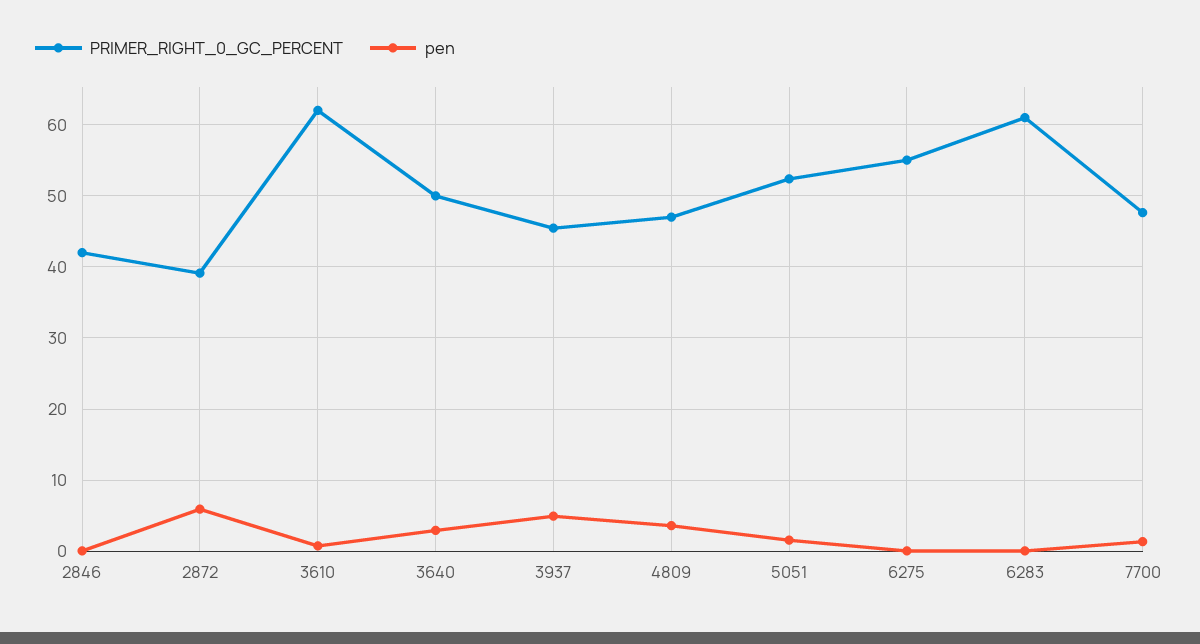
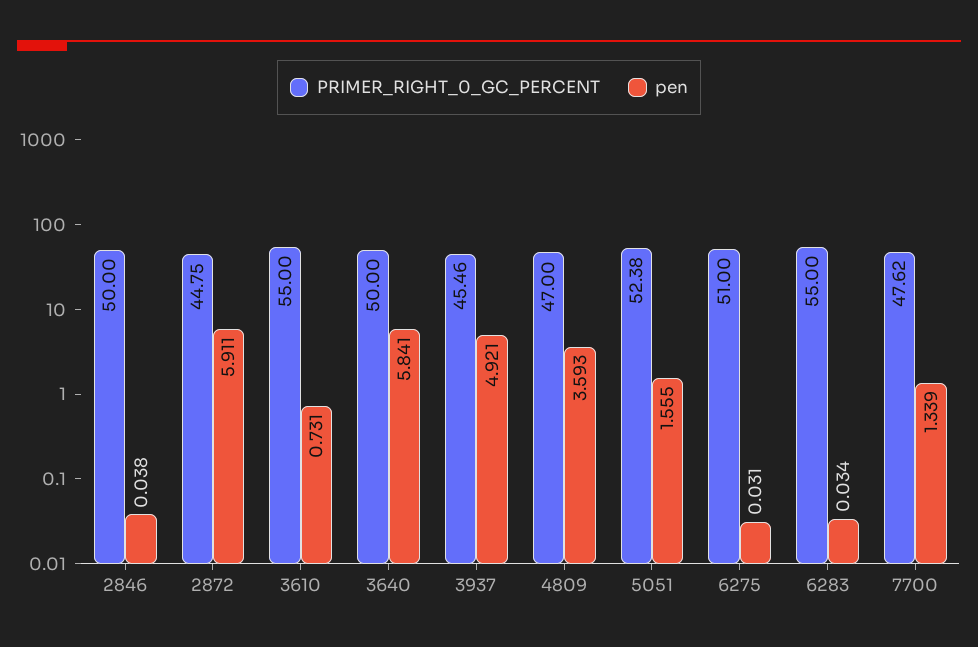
PRIMER_RIGHT_0_GC_PERCENT, 2846: 42 -> 50
PRIMER_RIGHT_0_GC_PERCENT, 2872: 39 -> 44.75
PRIMER_RIGHT_0_GC_PERCENT, 3610: 62 -> 55
pen, 3640: 3 -> 5.841
PRIMER_RIGHT_0_GC_PERCENT, 6275: 55 -> 51
PRIMER_RIGHT_0_GC_PERCENT, 6283: 61 -> 55

